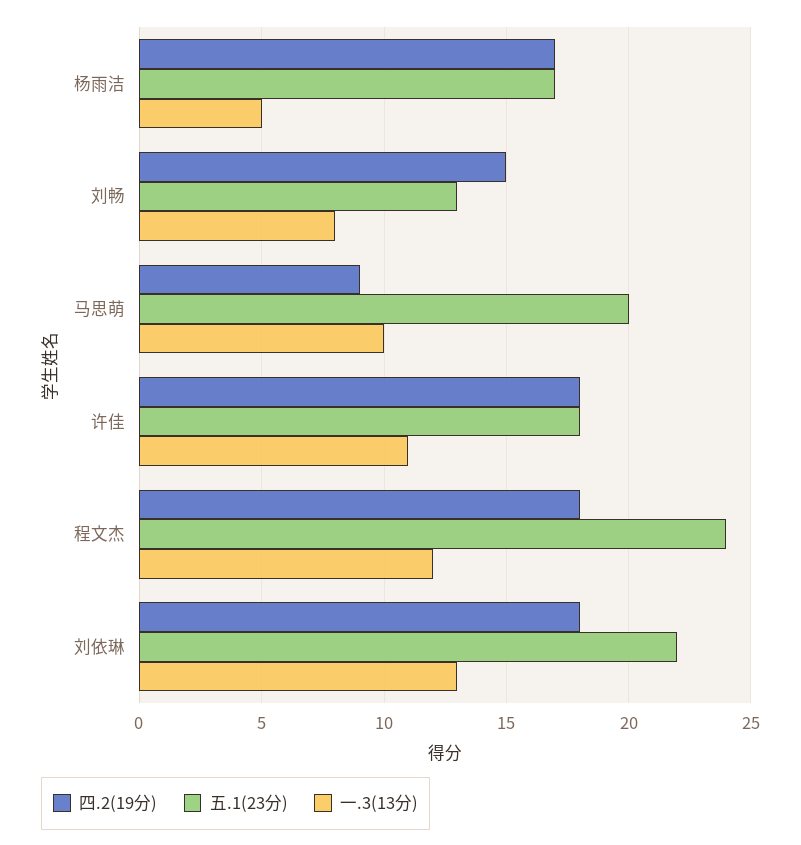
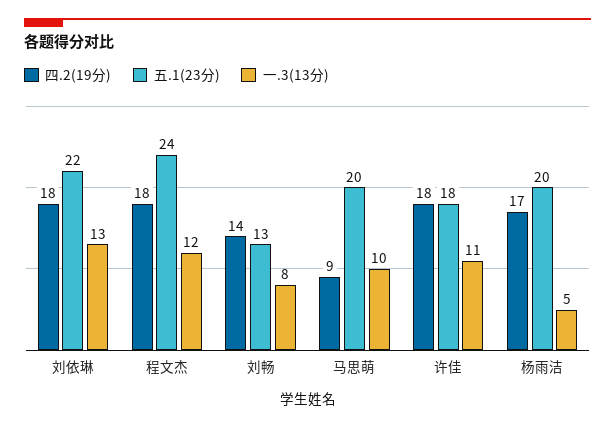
五.1(23分), 杨雨洁: 17 -> 20
四.2(19分), 刘畅: 15 -> 14

